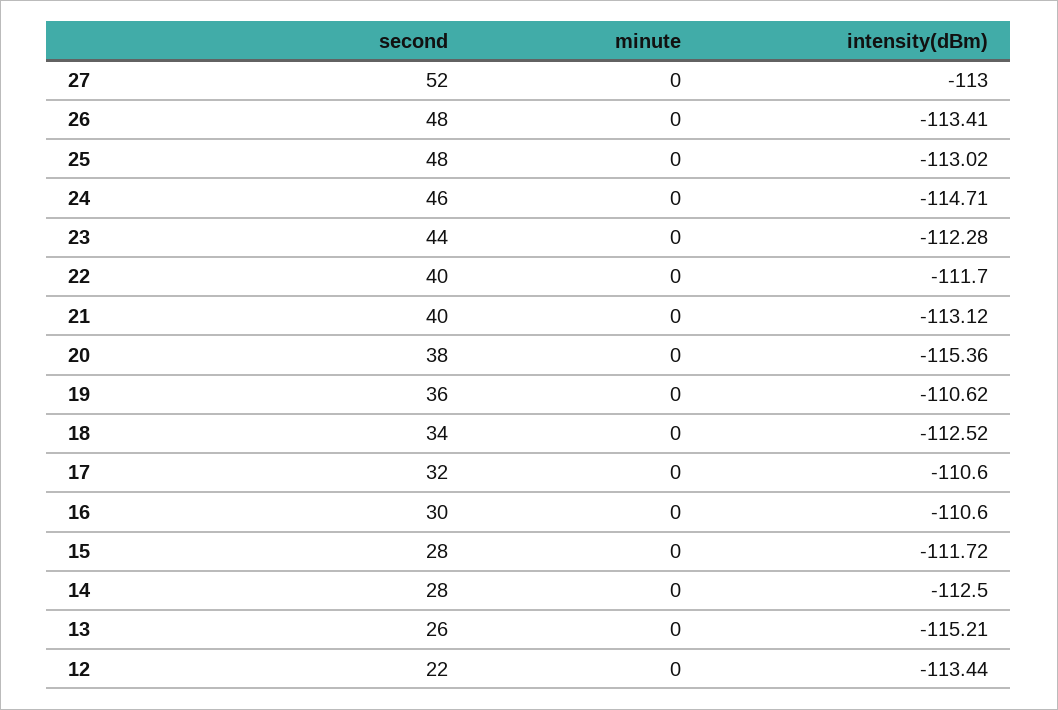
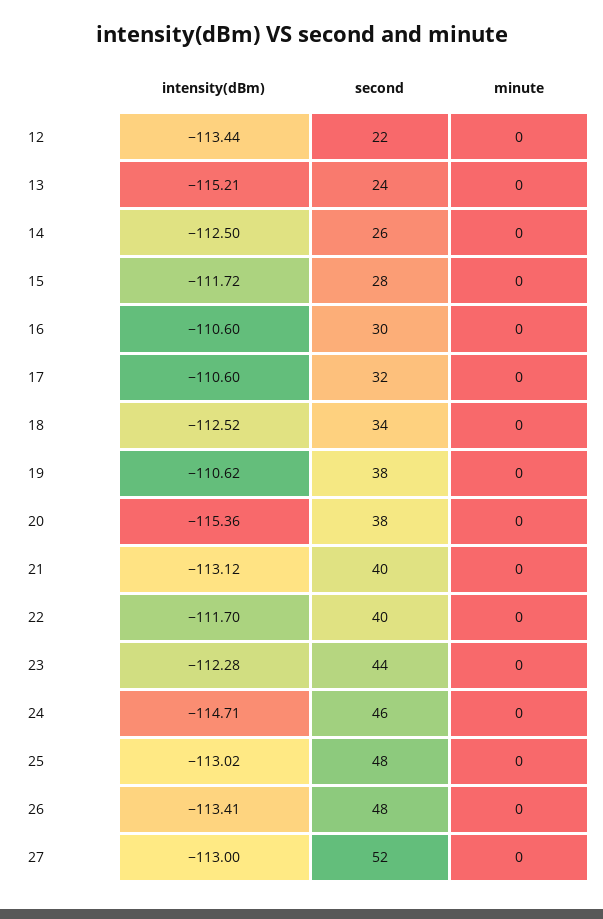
second, 19: 36 -> 38
second, 14: 28 -> 26
second, 13: 26 -> 24

